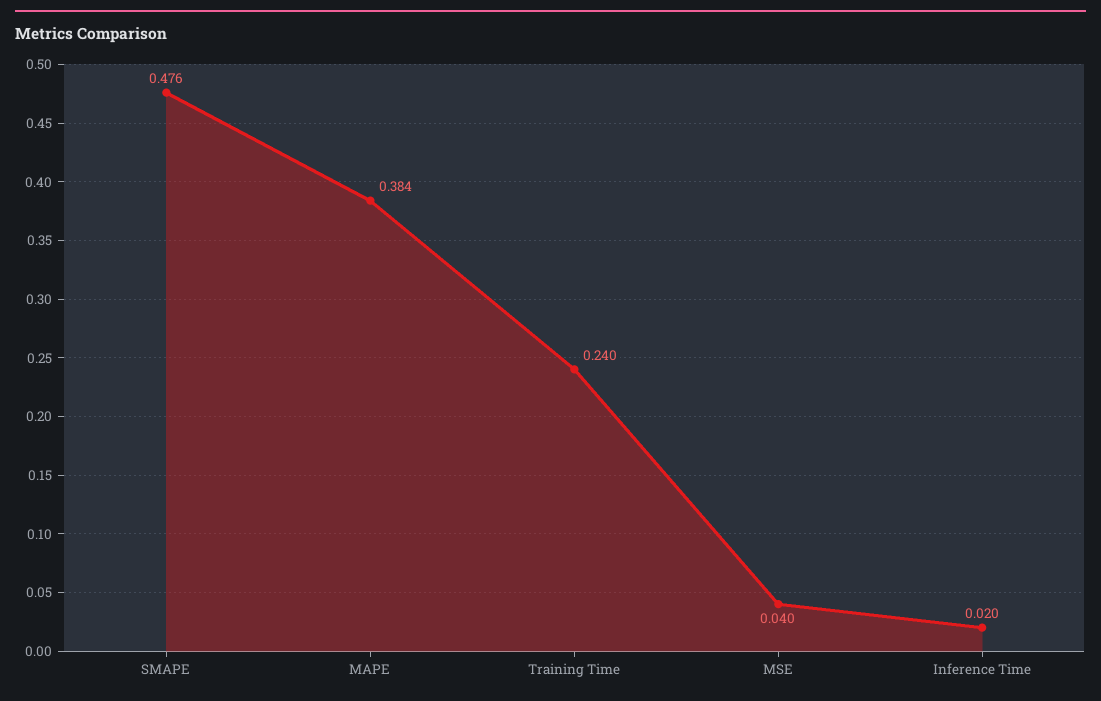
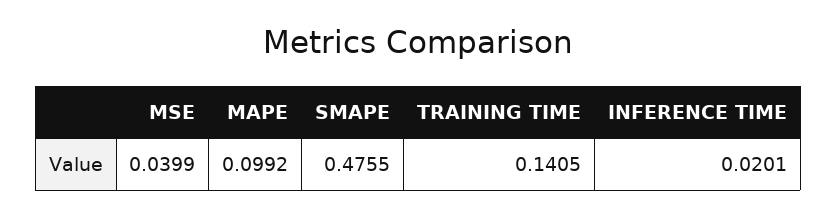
MAPE: 0.384 -> 0.0992
Training Time: 0.24 -> 0.1405

